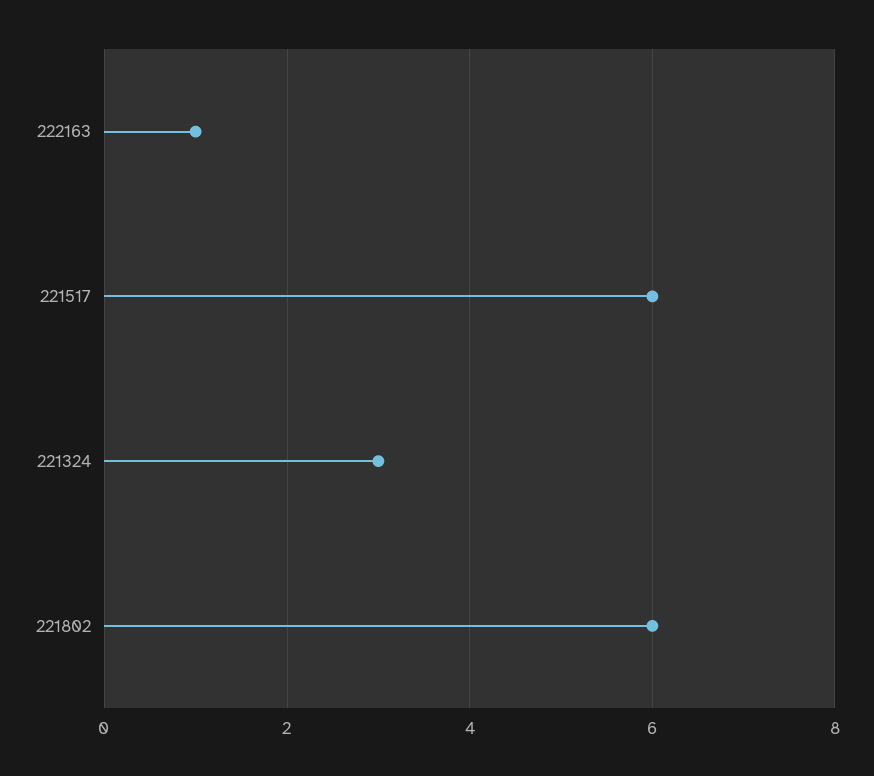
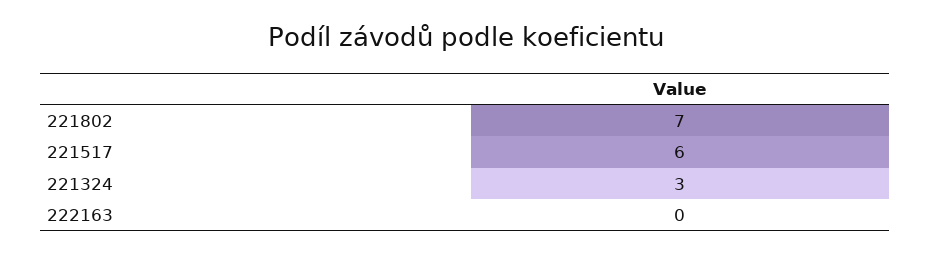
222163: 1 -> 0
221802: 6 -> 7

